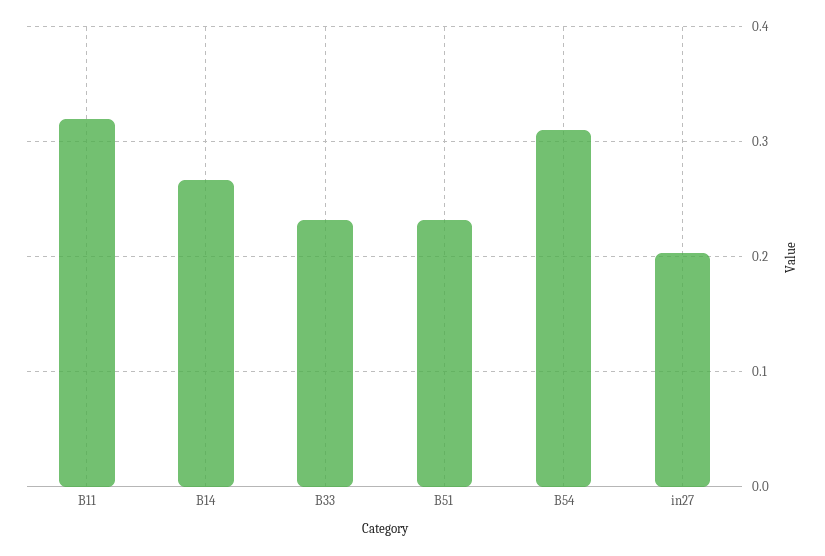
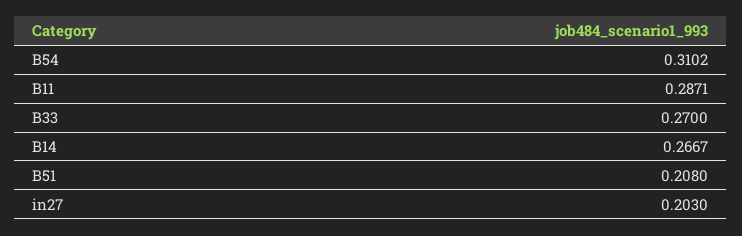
B11: 0.32 -> 0.2871
B33: 0.23 -> 0.27
B51: 0.23 -> 0.208

